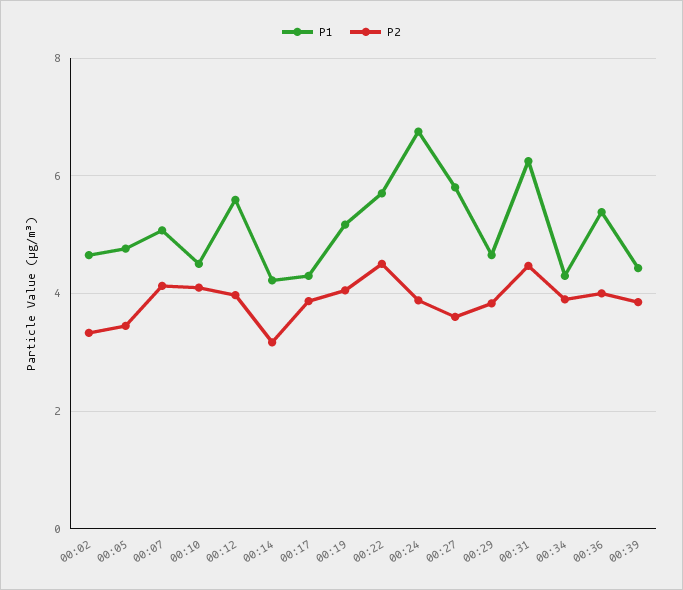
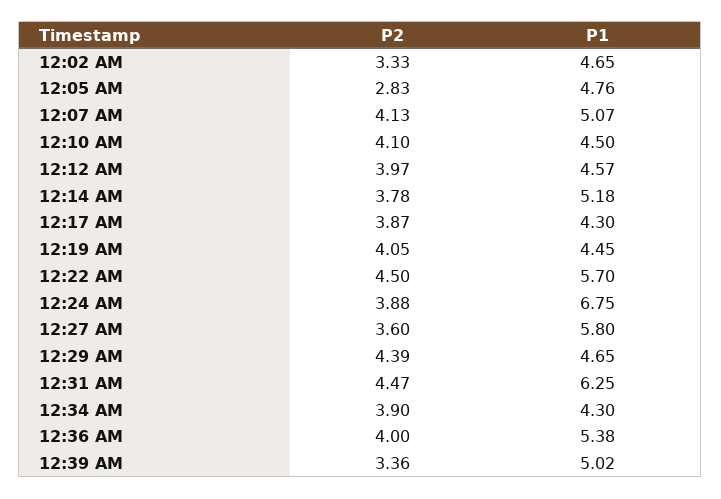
P2, 00:05: 3.4 -> 2.83
P1, 00:12: 5.6 -> 4.57
P1, 00:14: 4.2 -> 5.18
P2, 00:14: 3.2 -> 3.78
P1, 00:19: 5.2 -> 4.45
P2, 00:29: 3.8 -> 4.39
P1, 00:39: 4.4 -> 5.02
P2, 00:39: 3.8 -> 3.36

